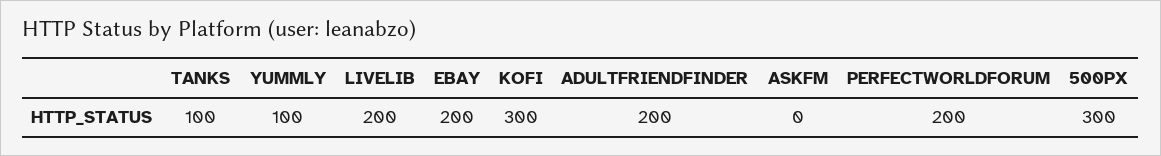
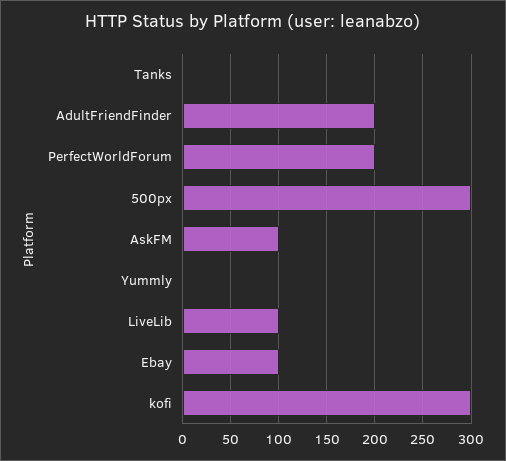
TANKS: 100 -> 0
YUMMLY: 100 -> 0
LIVELIB: 200 -> 100
EBAY: 200 -> 100
ASKFM: 0 -> 100

